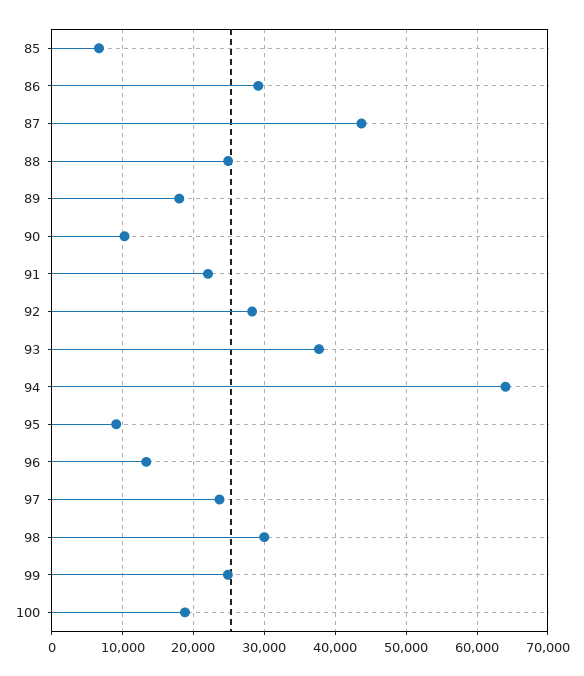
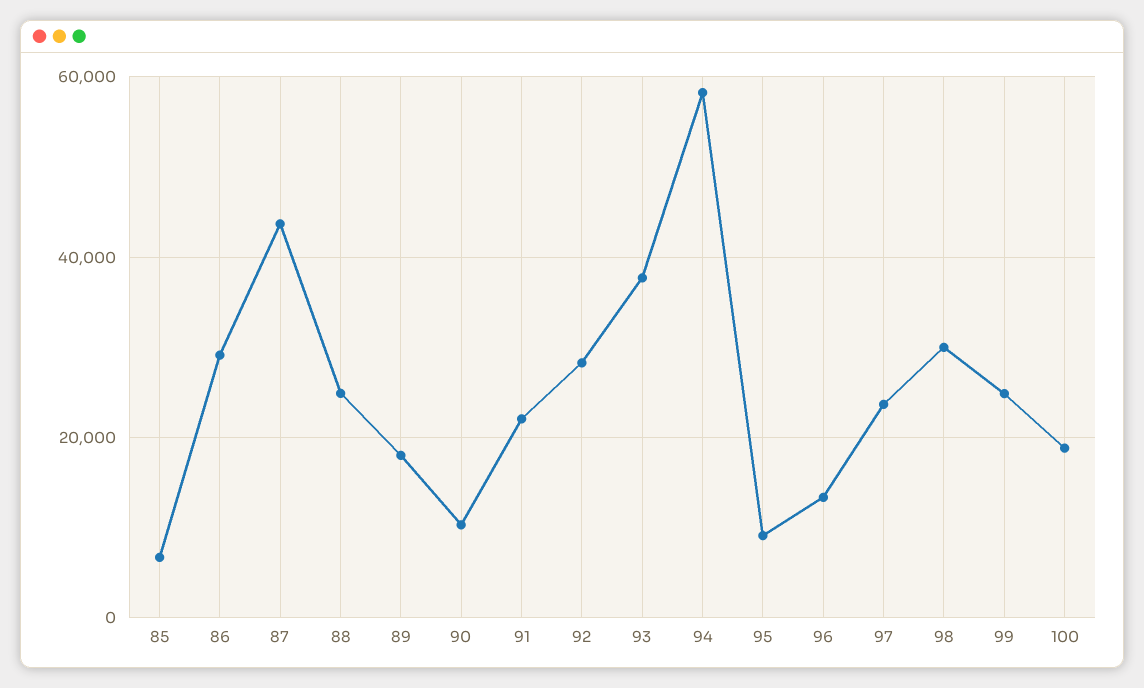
94: 64000 -> 58000

